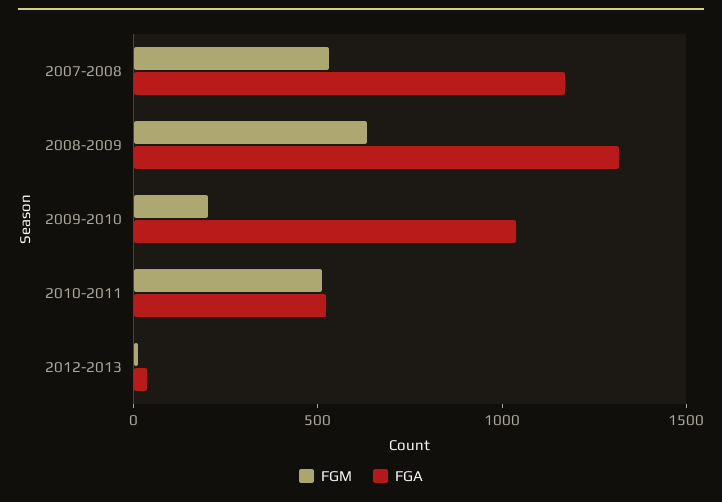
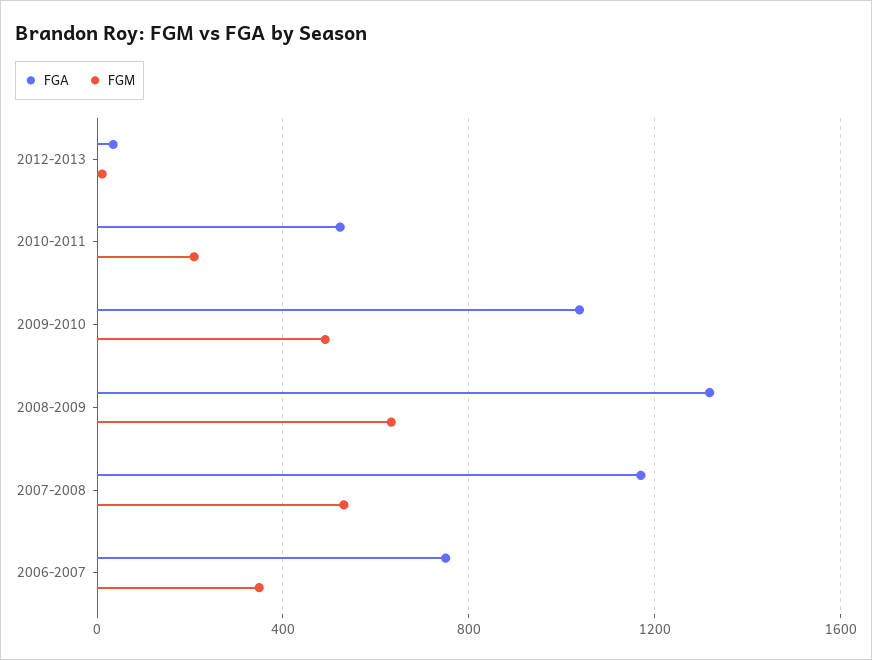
FGM, 2009-2010: 200 -> 500
FGM, 2010-2011: 500 -> 200
FGA, 2006-2007: none -> 750
FGM, 2006-2007: none -> 350

